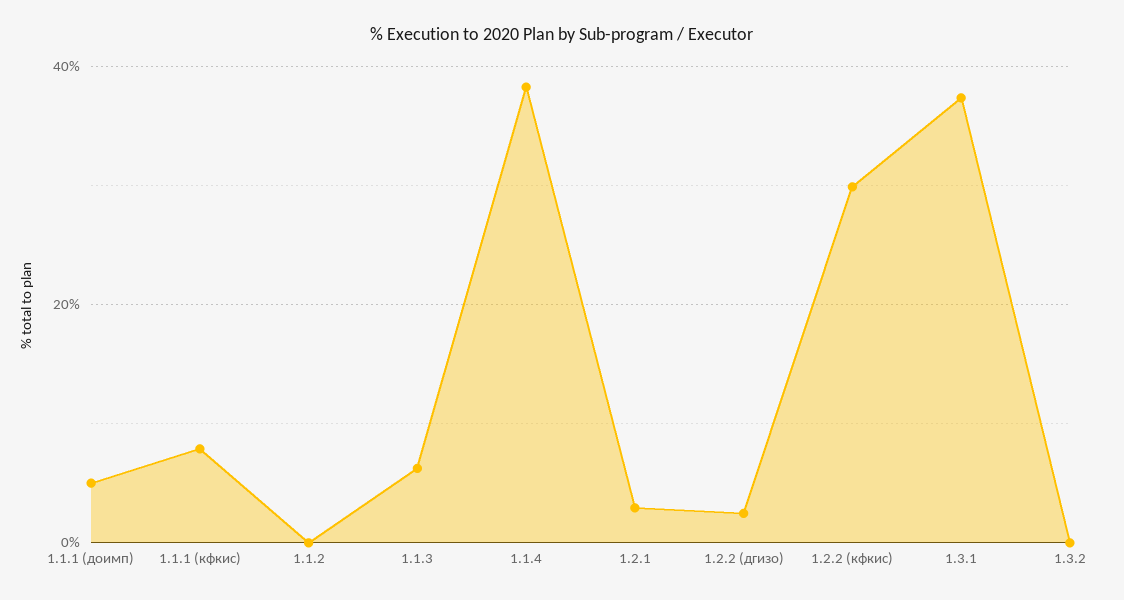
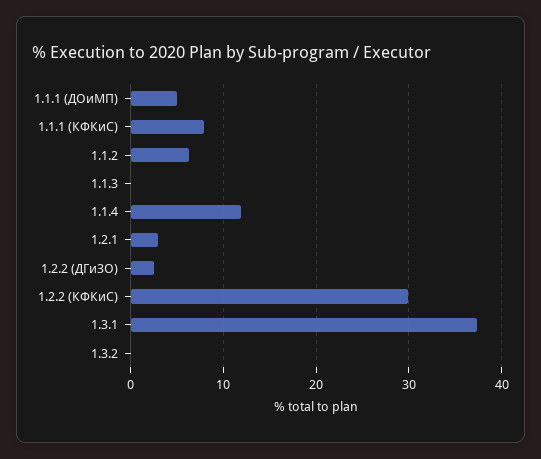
1.1.2: 0 -> 6
1.1.3: 6 -> 0
1.1.4: 38 -> 12

